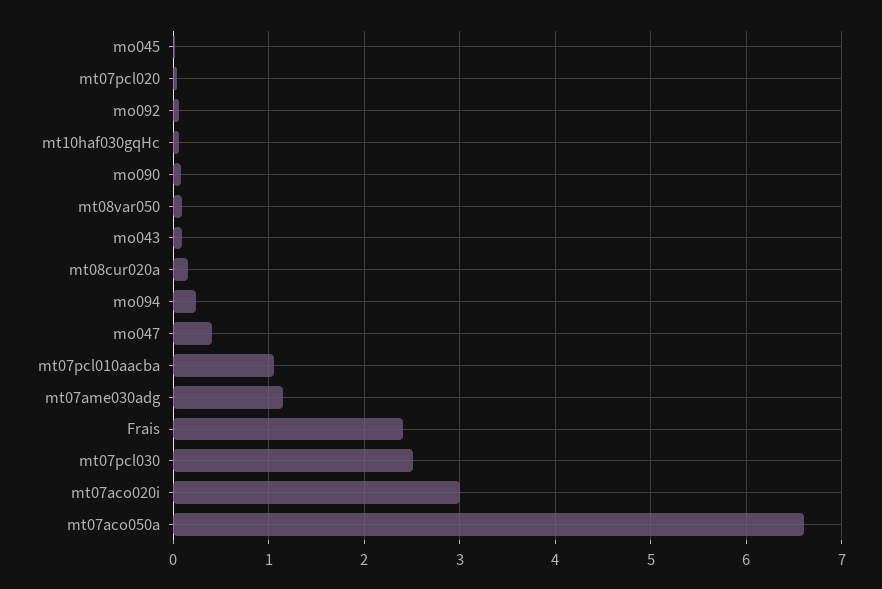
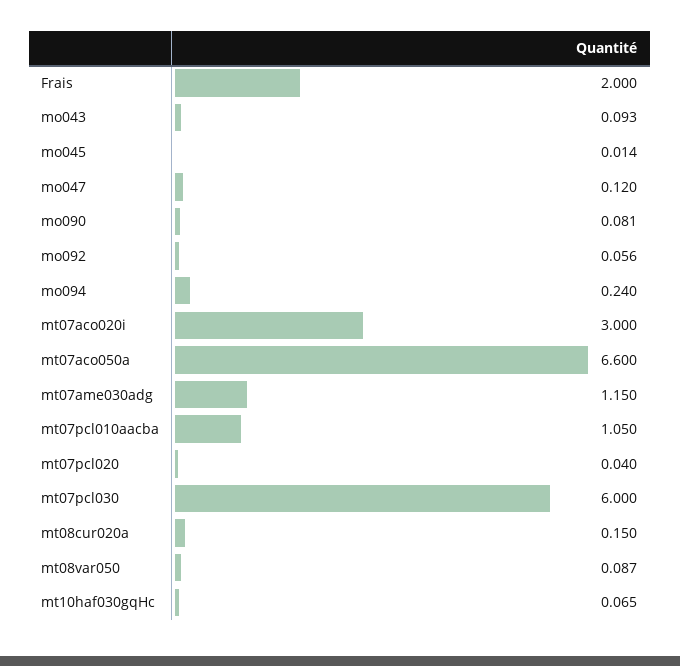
mo047: 0.4 -> 0.12
Frais: 2.4 -> 2
mt07pcl030: 2.5 -> 6

